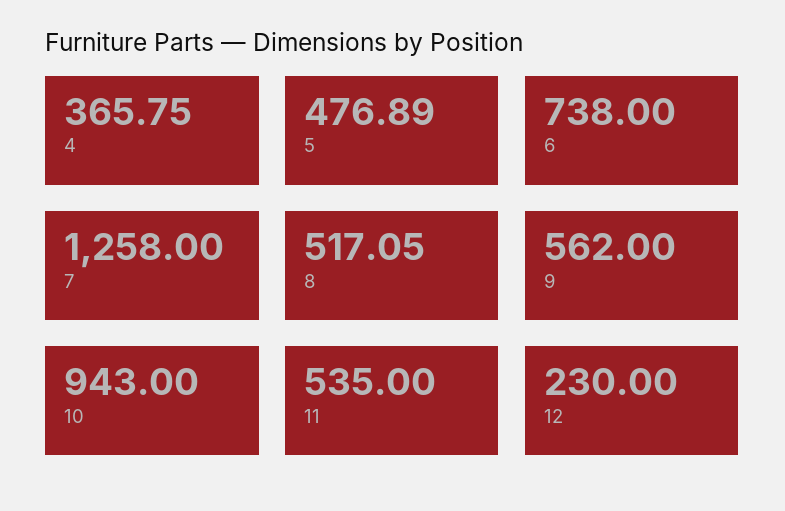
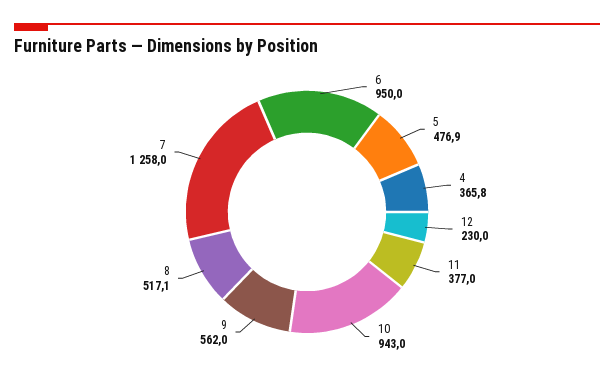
6: 738 -> 950
11: 535 -> 377

